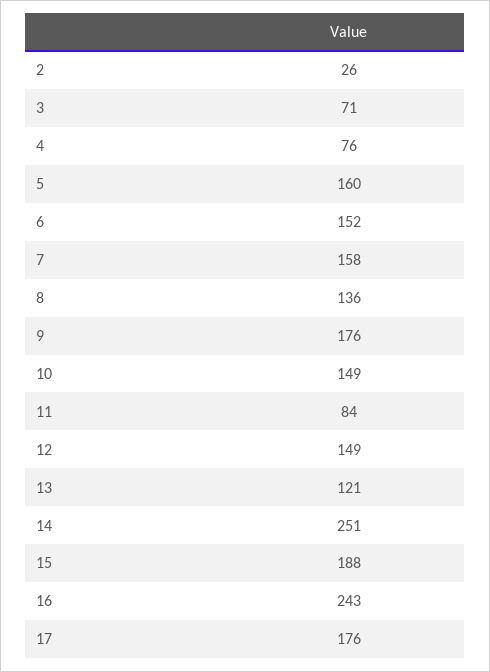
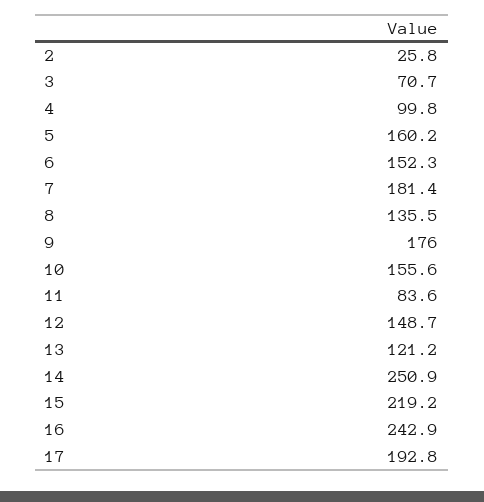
4: 76 -> 99.8
7: 158 -> 181.4
10: 149 -> 155.6
15: 188 -> 219.2
17: 176 -> 192.8

